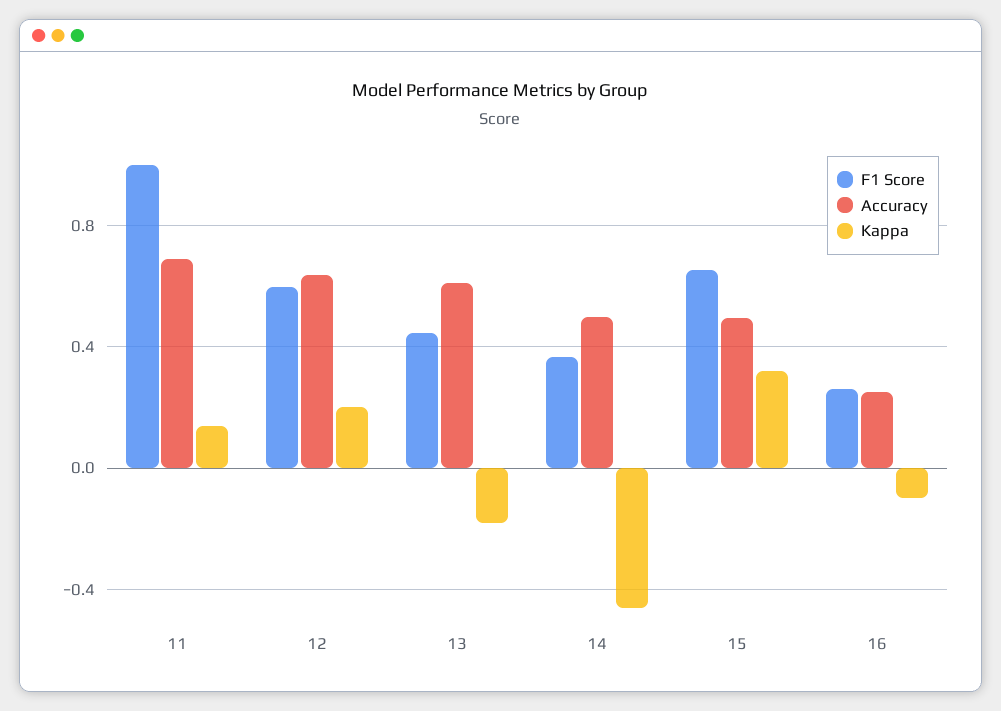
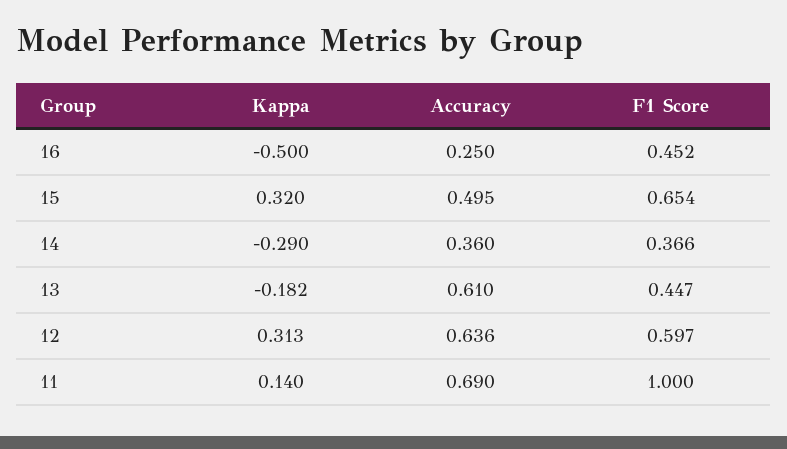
Kappa, 12: 0.2 -> 0.313
Accuracy, 14: 0.5 -> 0.36
Kappa, 14: -0.45 -> -0.29
F1 Score, 16: 0.25 -> 0.452
Kappa, 16: -0.1 -> -0.5

